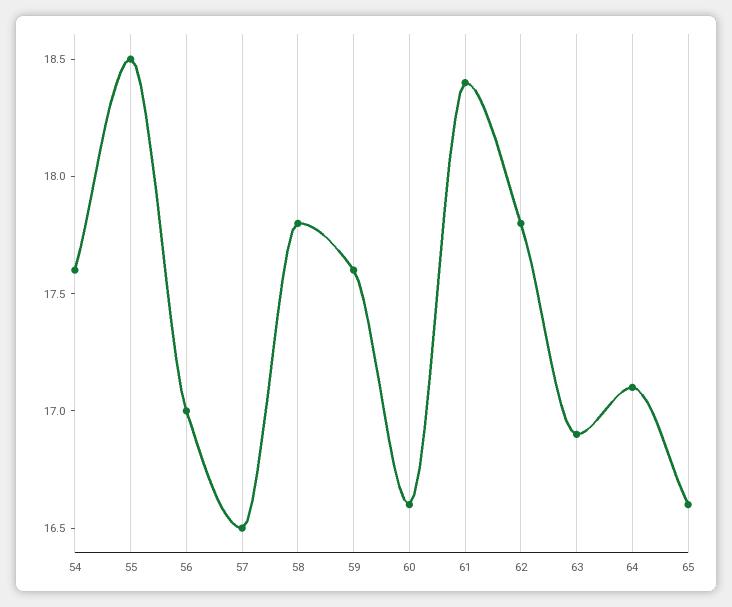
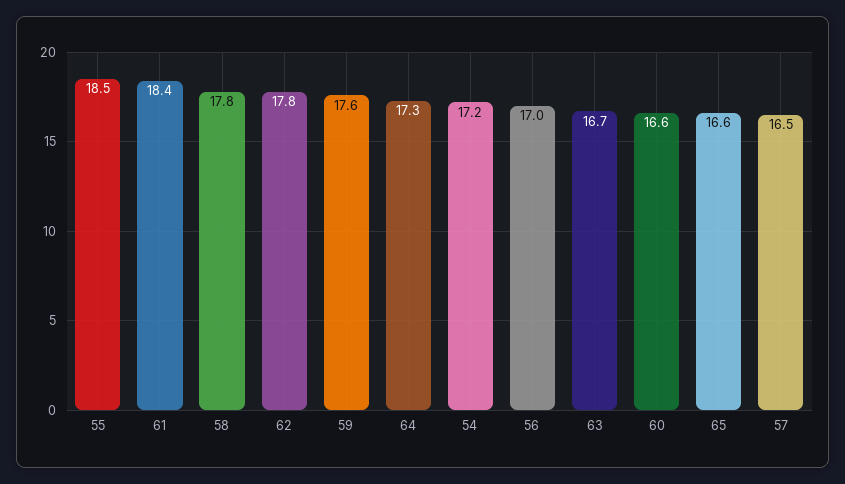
54: 17.6 -> 17.2
63: 16.9 -> 16.7
64: 17.1 -> 17.3

